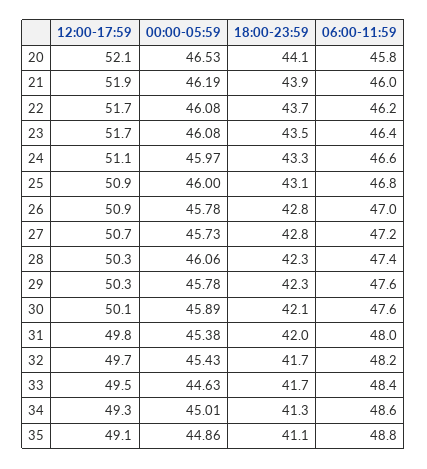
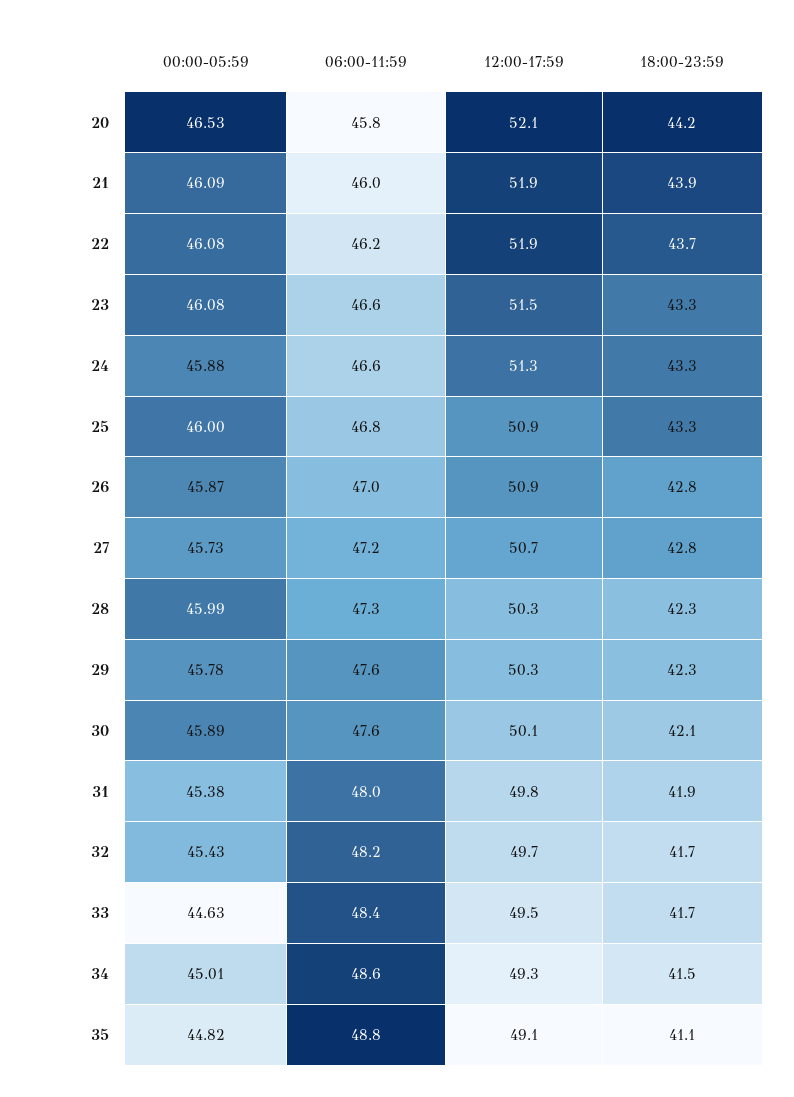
18:00-23:59, 20: 44.1 -> 44.2
00:00-05:59, 21: 46.19 -> 46.09
12:00-17:59, 22: 51.7 -> 51.9
12:00-17:59, 23: 51.7 -> 51.5
18:00-23:59, 23: 43.5 -> 43.3
06:00-11:59, 23: 46.4 -> 46.6
12:00-17:59, 24: 51.1 -> 51.3
00:00-05:59, 24: 45.97 -> 45.88
18:00-23:59, 25: 43.1 -> 43.3
00:00-05:59, 26: 45.78 -> 45.87
00:00-05:59, 28: 46.06 -> 45.99
06:00-11:59, 28: 47.4 -> 47.3
18:00-23:59, 31: 42 -> 41.9
18:00-23:59, 34: 41.3 -> 41.5
00:00-05:59, 35: 44.86 -> 44.82

